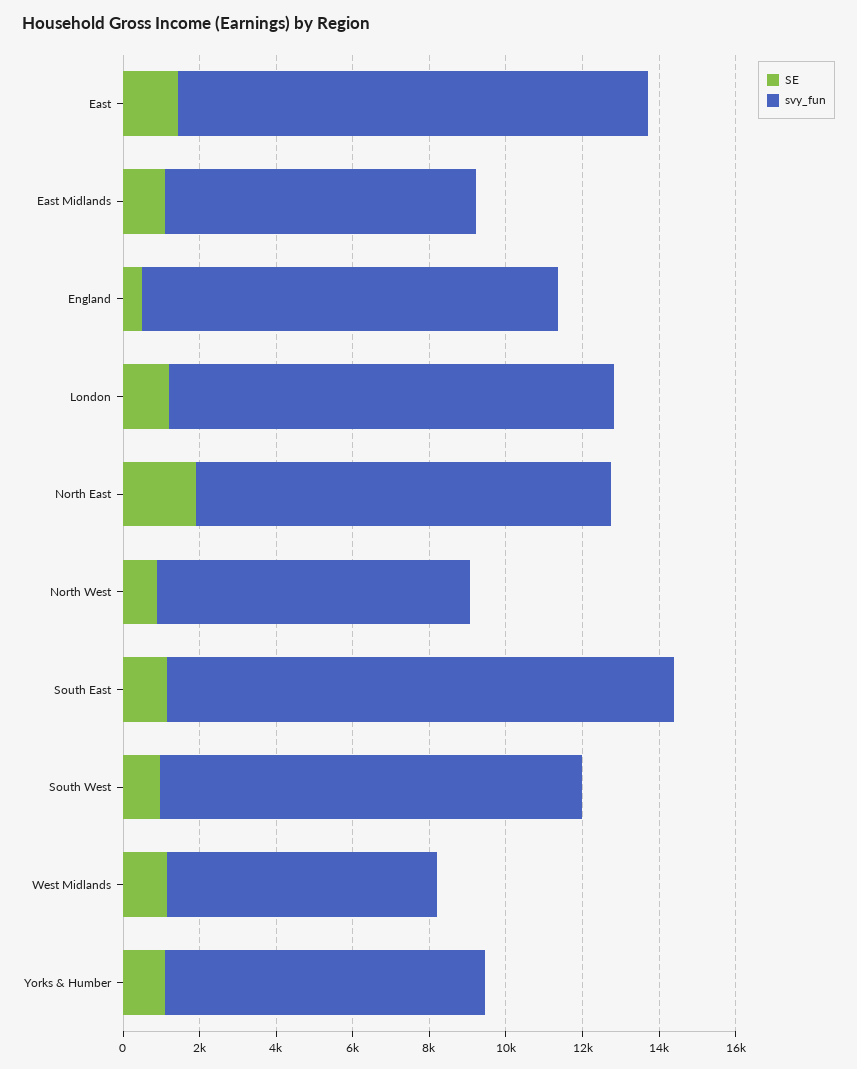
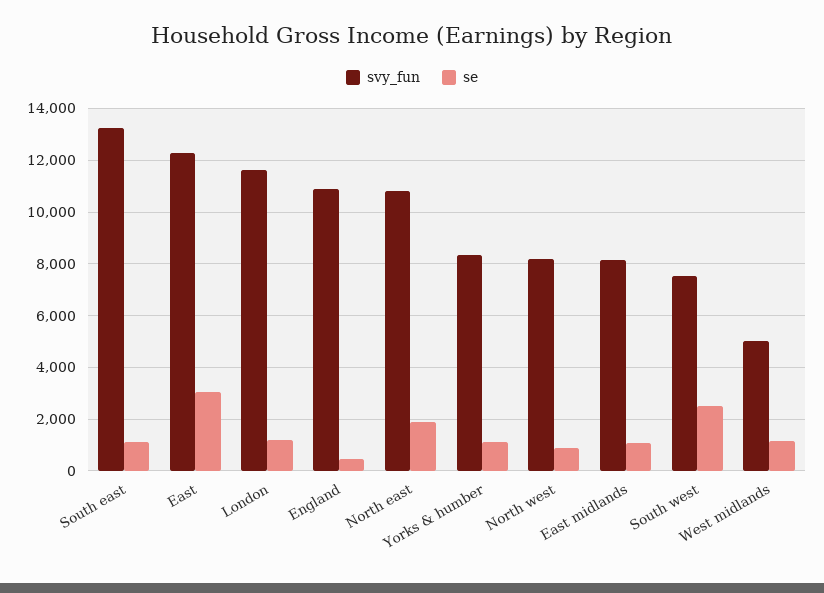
SE, East: 1500 -> 3000
SE, South West: 1000 -> 2500
svy_fun, South West: 11000 -> 7500
svy_fun, West Midlands: 7000 -> 5000

